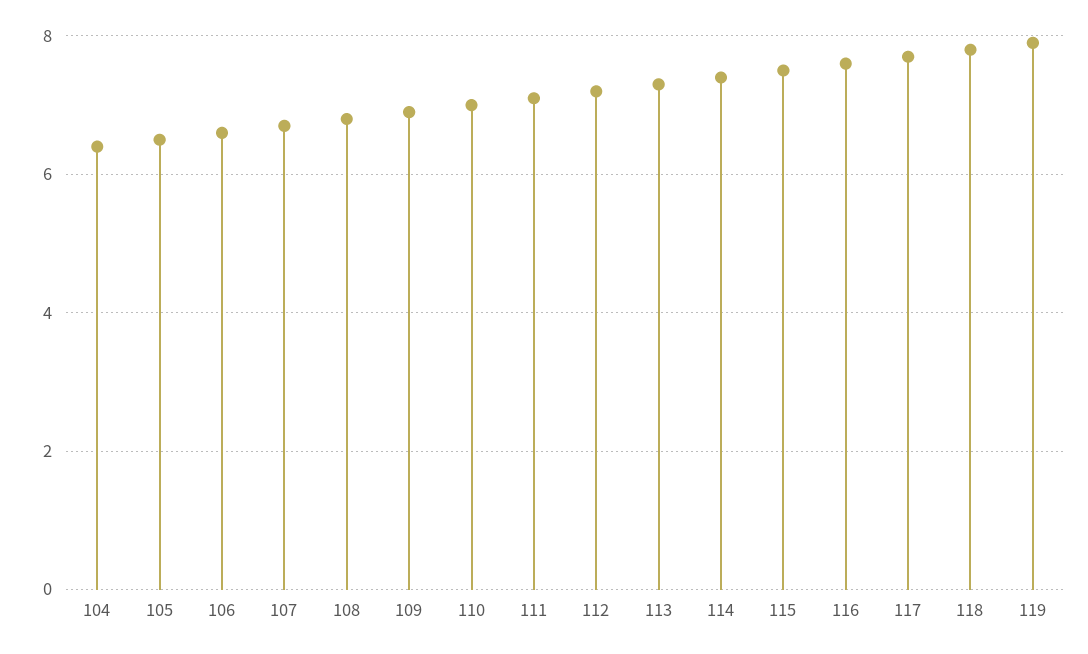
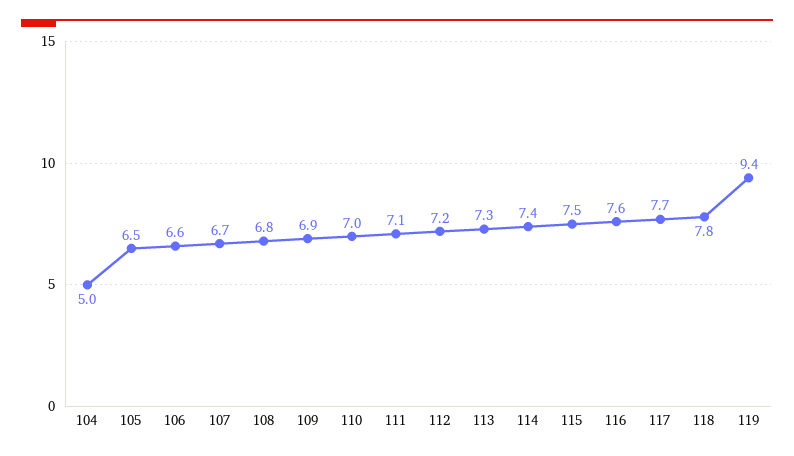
104: 6.5 -> 5
119: 8 -> 9.4

